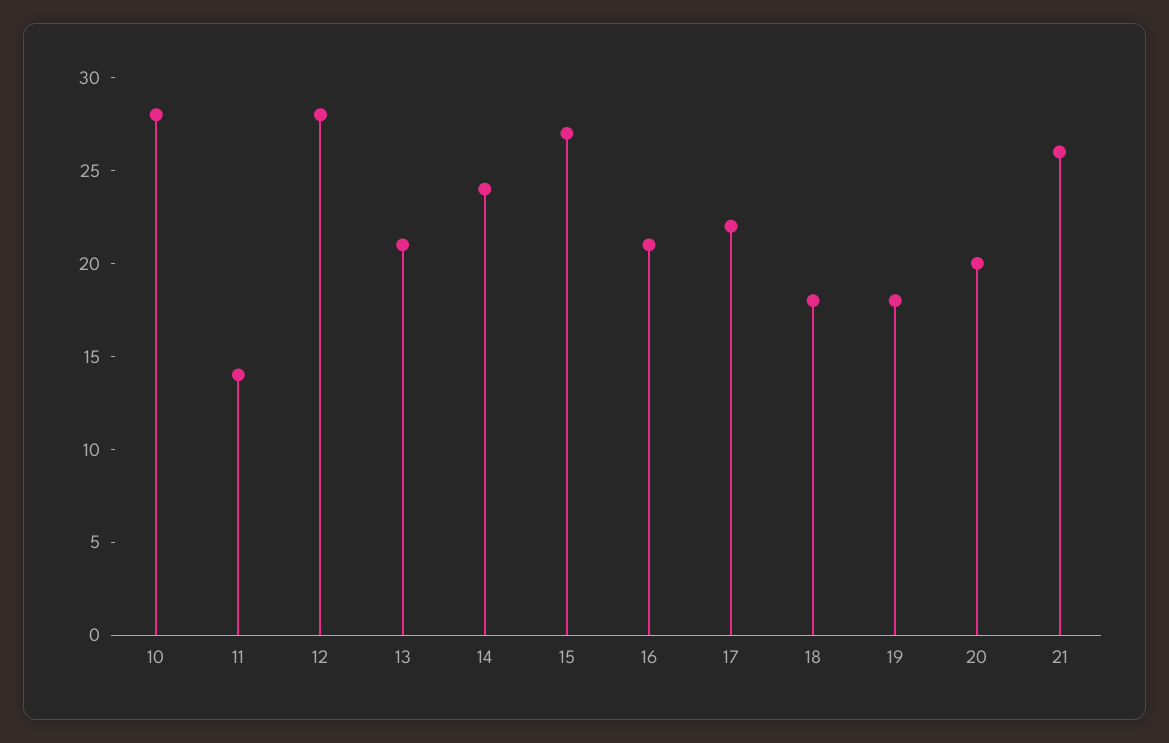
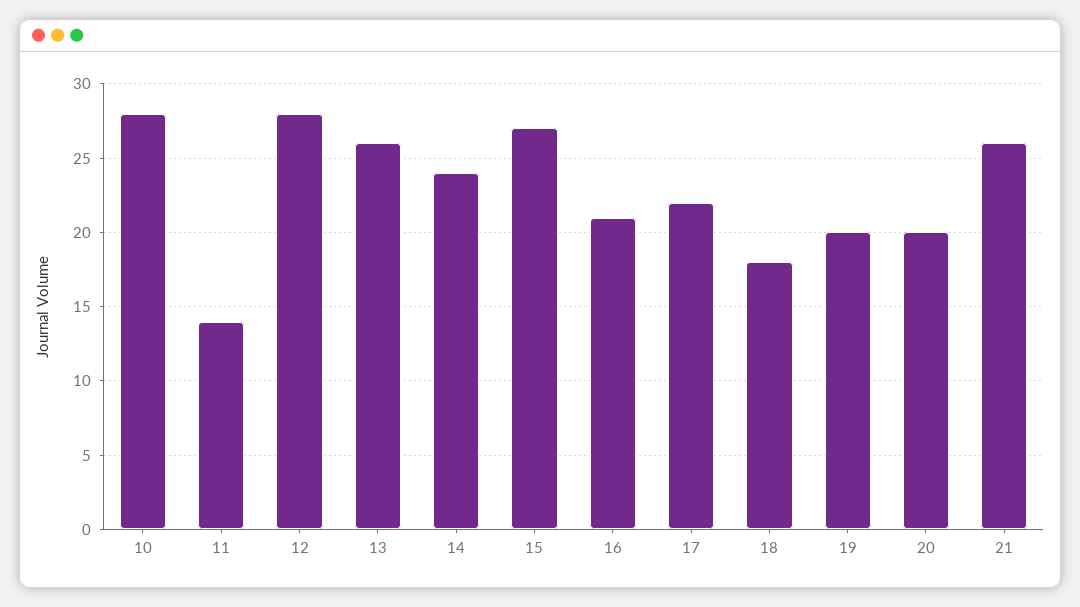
13: 21 -> 26
19: 18 -> 20

